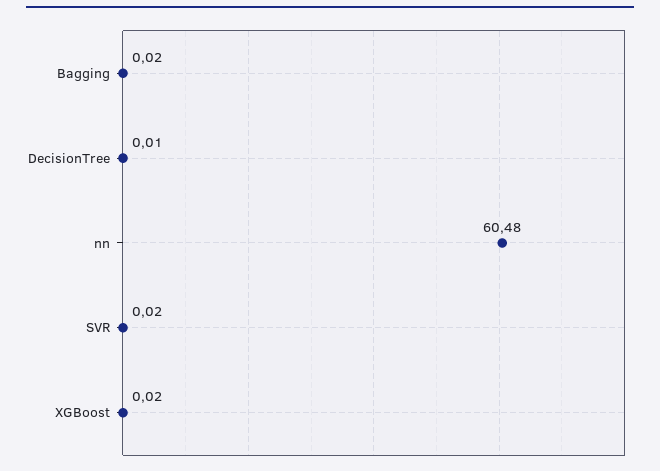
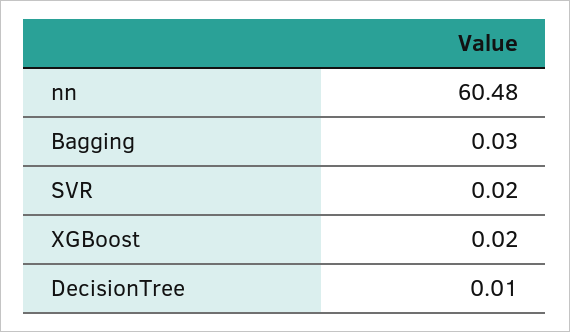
Bagging: 0.02 -> 0.03

